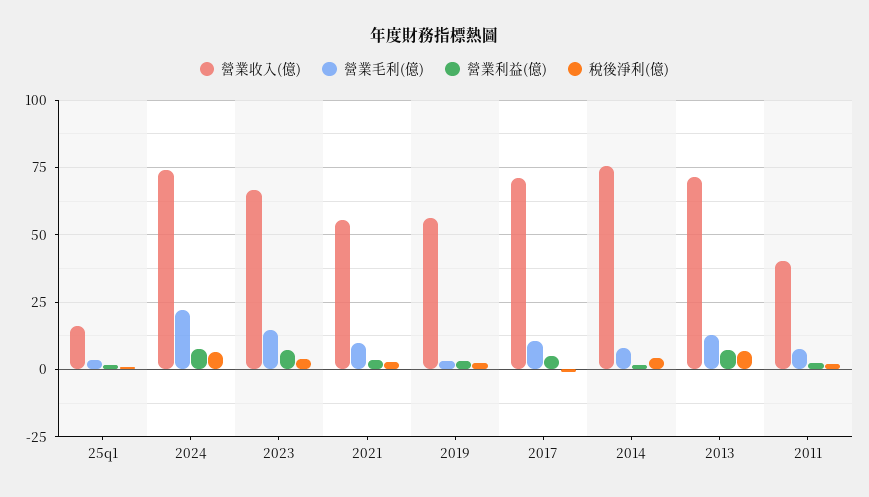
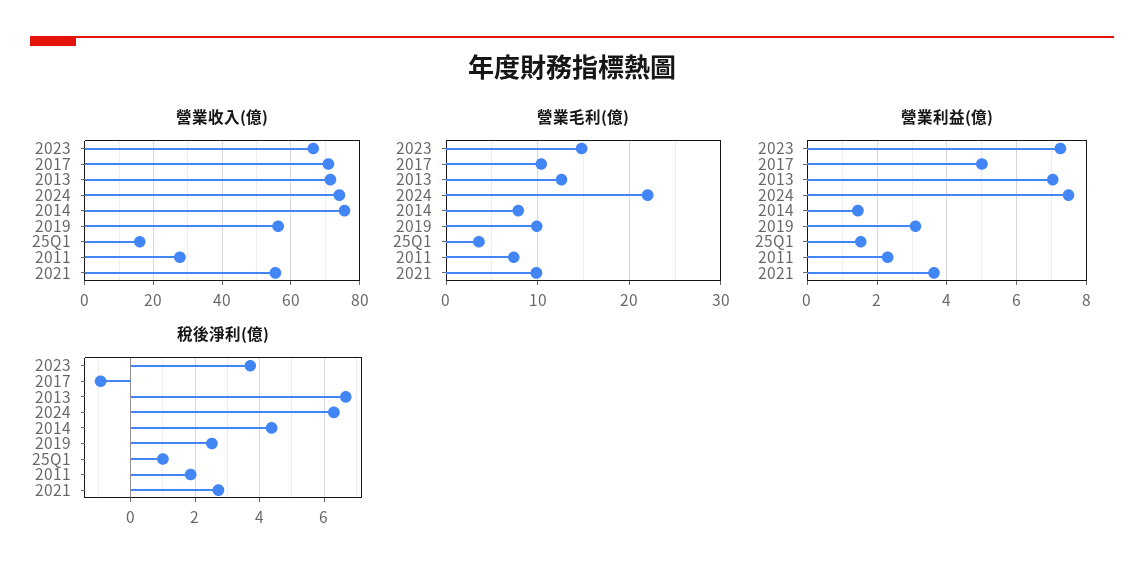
營業毛利(億), 2019: 2.5 -> 10
營業收入(億), 2011: 40 -> 28

